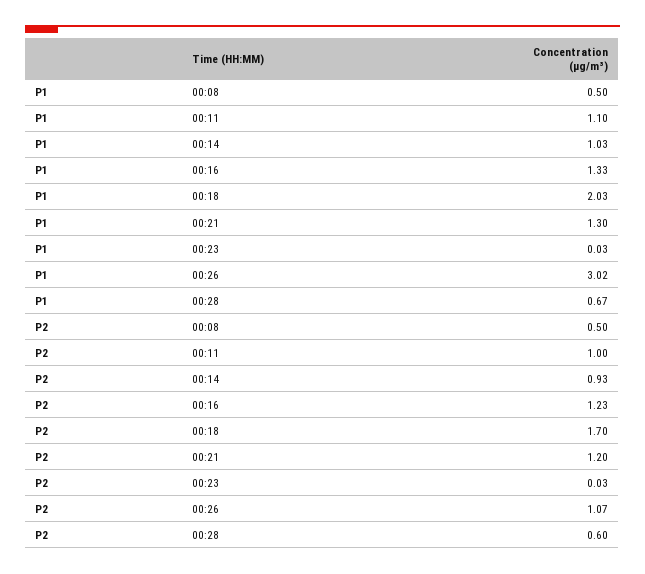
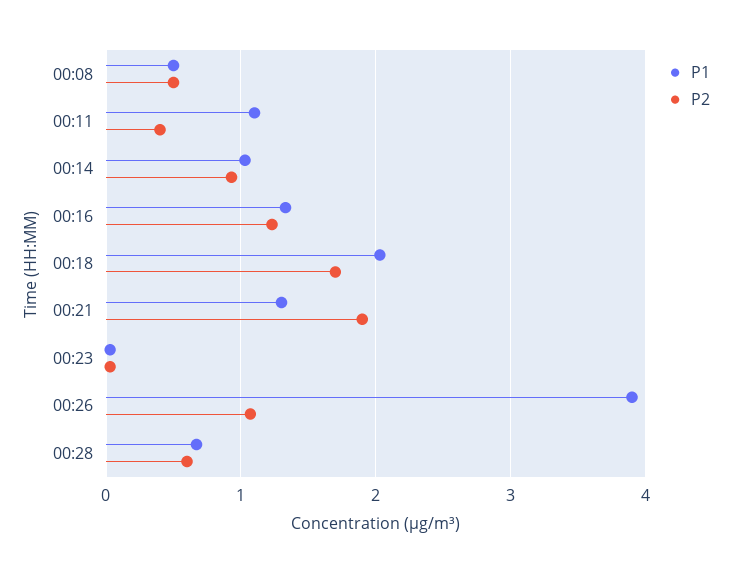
P1, 00:26: 3.02 -> 3.9
P2, 00:11: 1 -> 0.4
P2, 00:21: 1.2 -> 1.9

